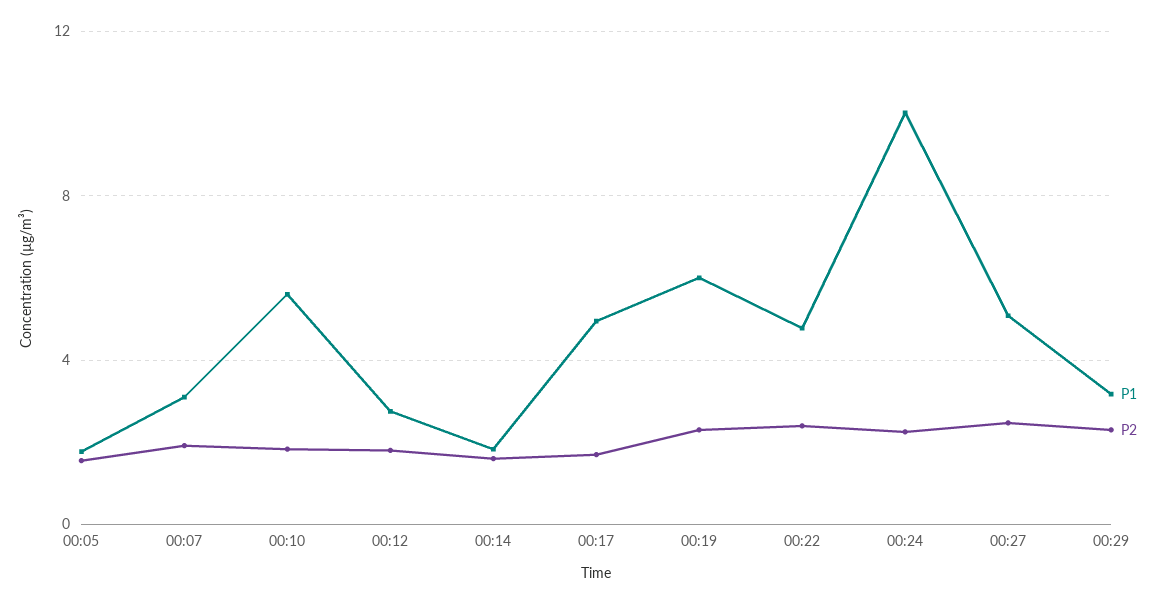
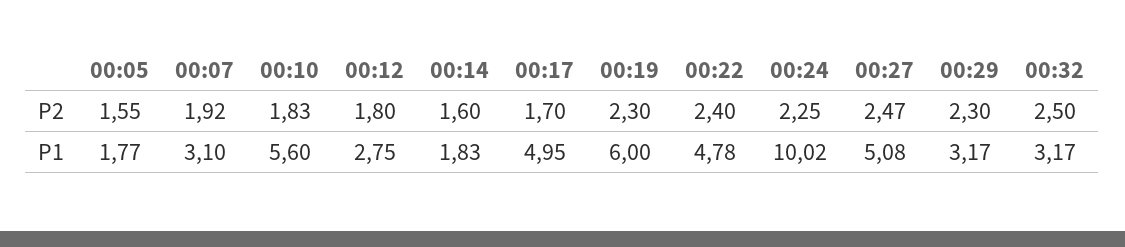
P2, 00:32: none -> 2.5
P1, 00:32: none -> 3.17

